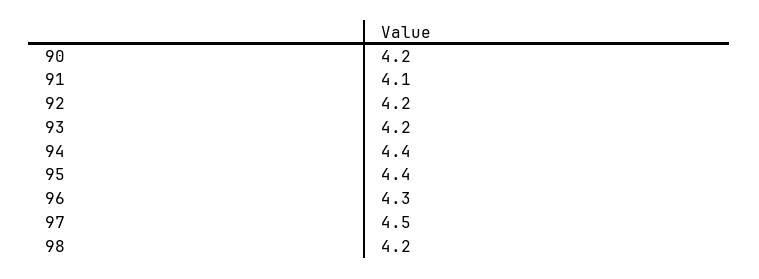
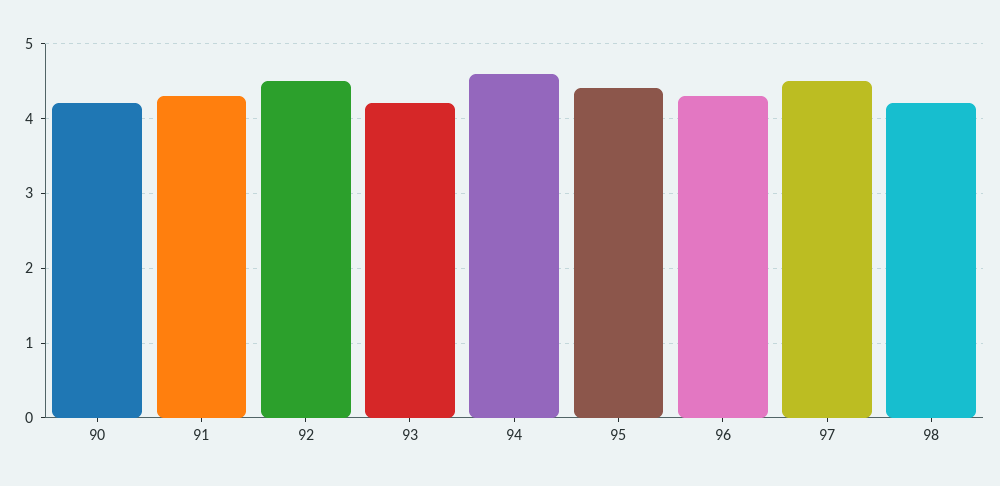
91: 4.1 -> 4.3
92: 4.2 -> 4.5
94: 4.4 -> 4.6

